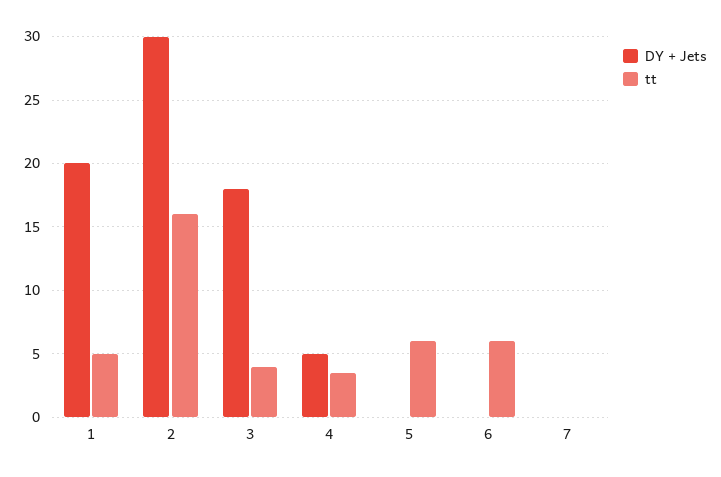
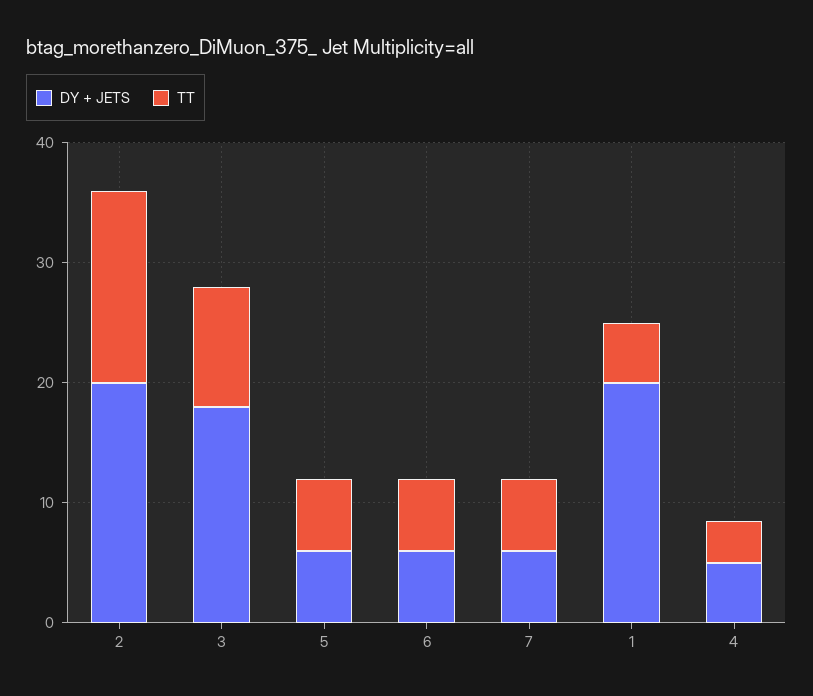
DY + Jets, 2: 30 -> 20
tt, 3: 4 -> 10
DY + Jets, 5: 0 -> 6
DY + Jets, 6: 0 -> 6
DY + Jets, 7: 0 -> 6
tt, 7: 0 -> 6

